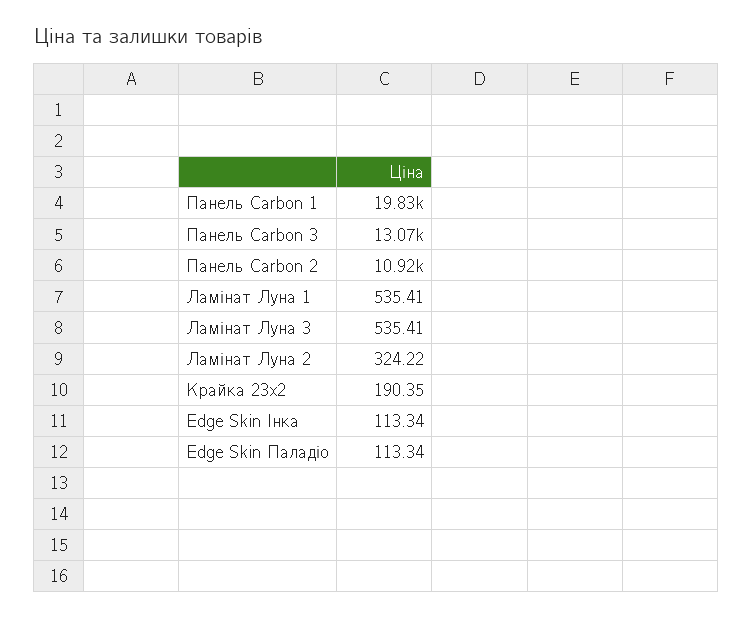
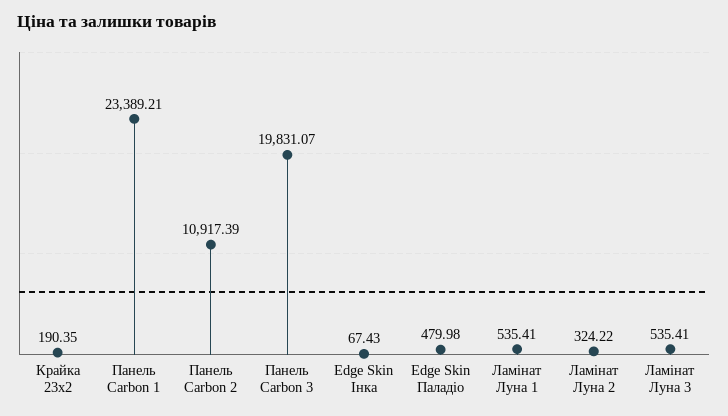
Панель Carbon 1: 19830 -> 23389.21
Панель Carbon 3: 13070 -> 19831.07
Edge Skin Інка: 113.34 -> 67.43
Edge Skin Паладіо: 113.34 -> 479.98

